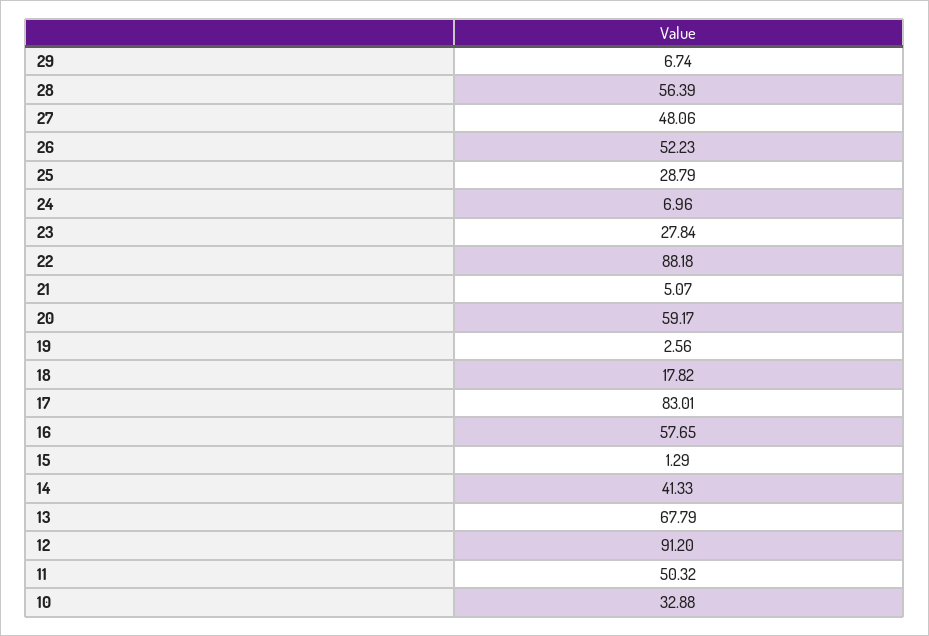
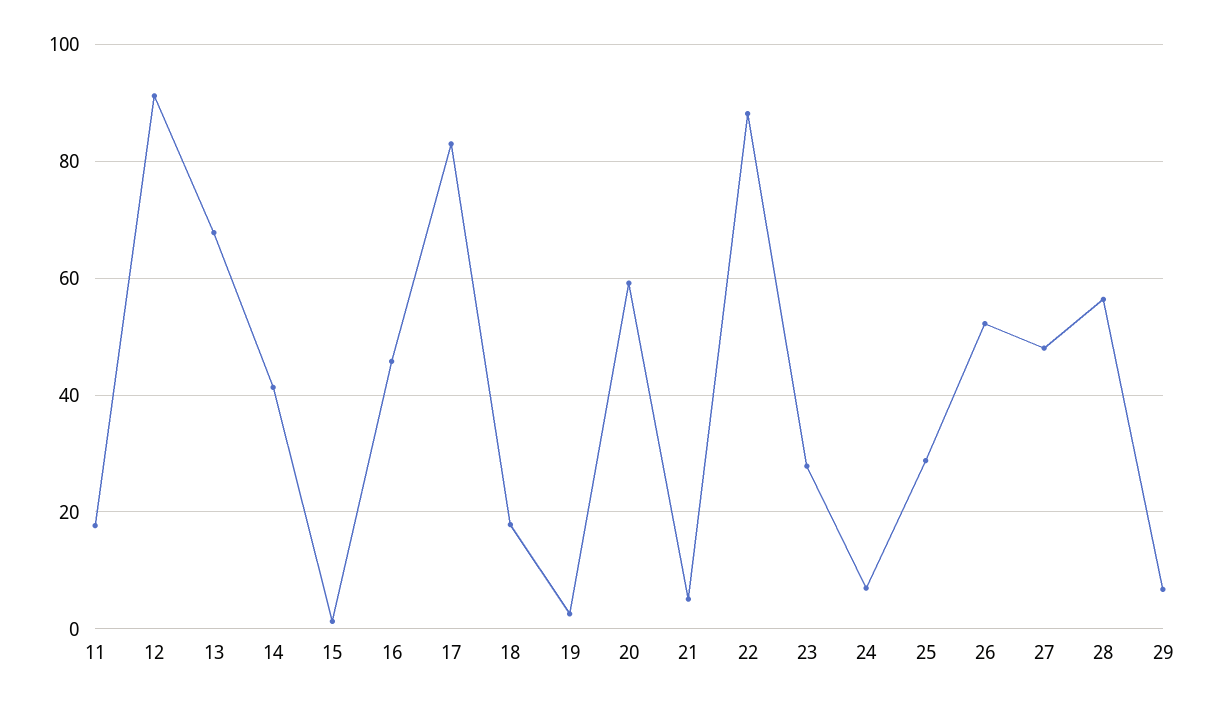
16: 57.65 -> 46
11: 50.32 -> 18
10: 32.88 -> none

